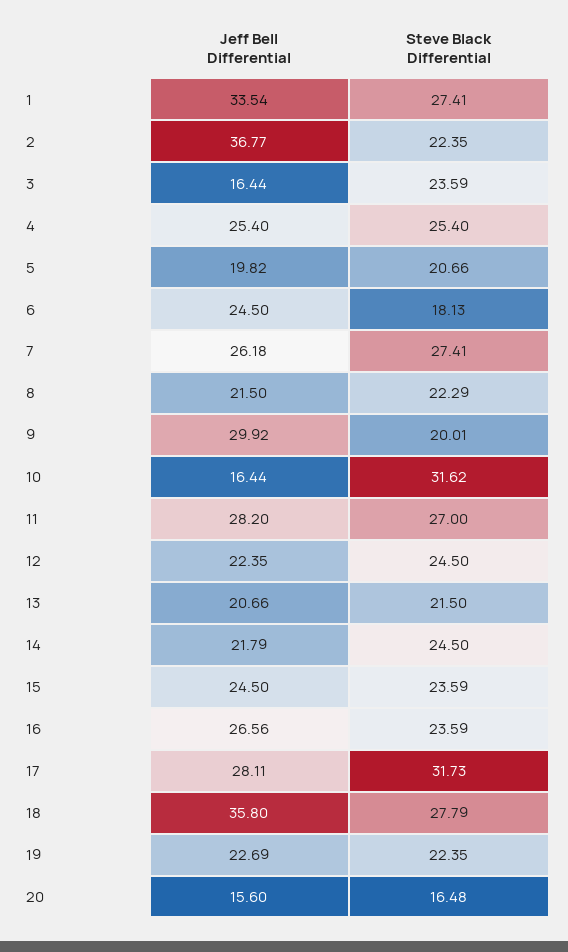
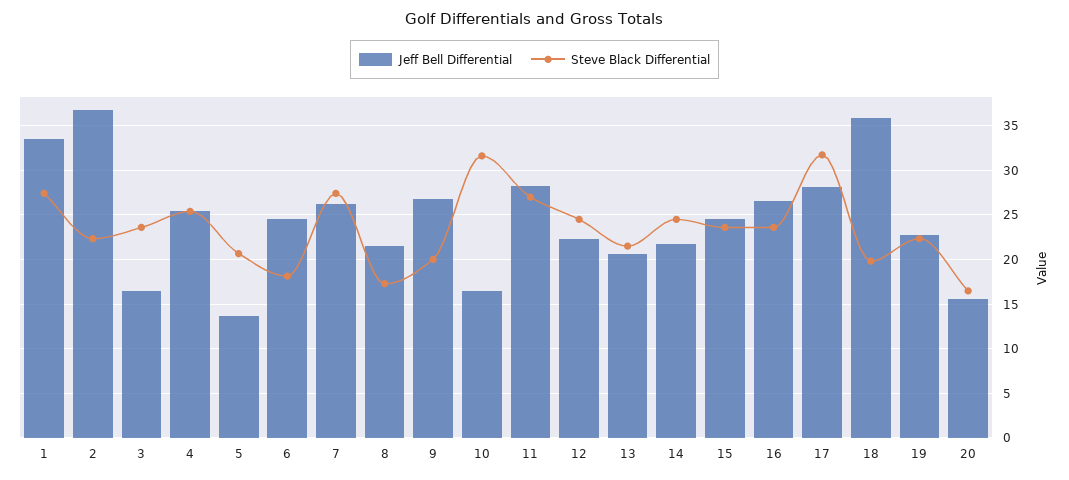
Jeff Bell Differential, 5: 19.82 -> 14
Steve Black Differential, 8: 22.29 -> 17
Jeff Bell Differential, 9: 29.92 -> 27
Steve Black Differential, 18: 27.79 -> 20

